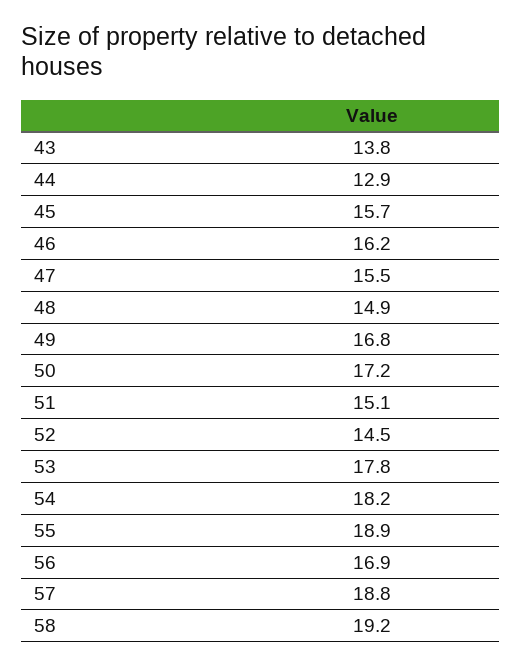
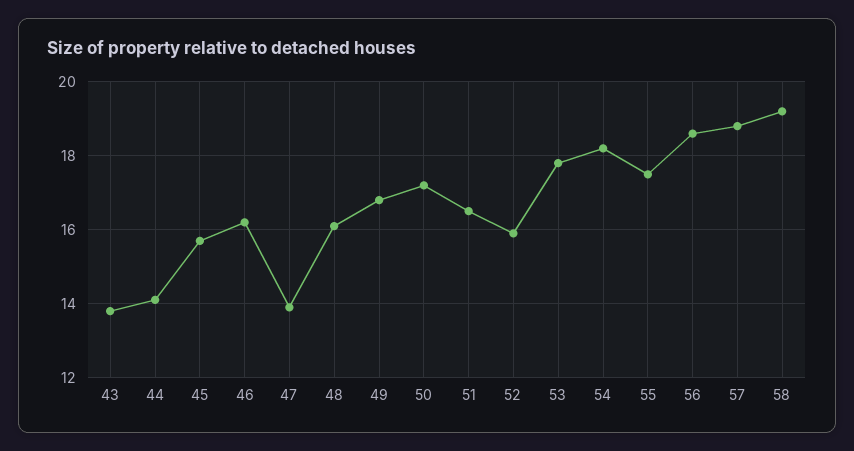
44: 12.9 -> 14
47: 15.5 -> 14
48: 14.9 -> 16
51: 15.1 -> 16.5
52: 14.5 -> 16
55: 18.9 -> 17.5
56: 16.9 -> 18.5

